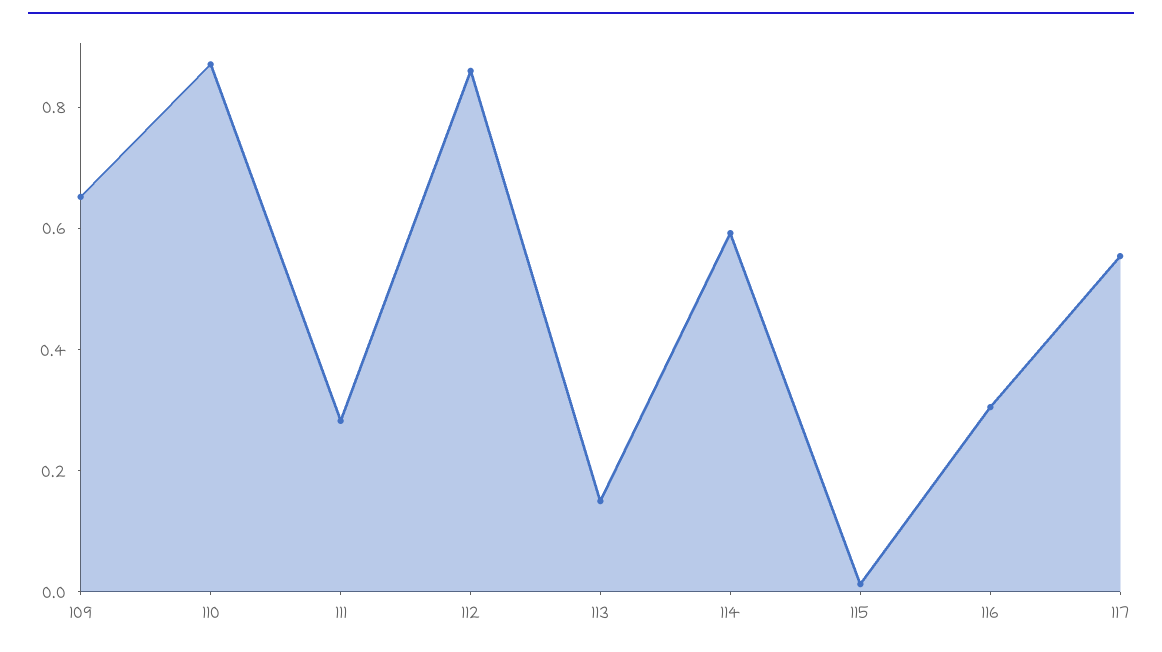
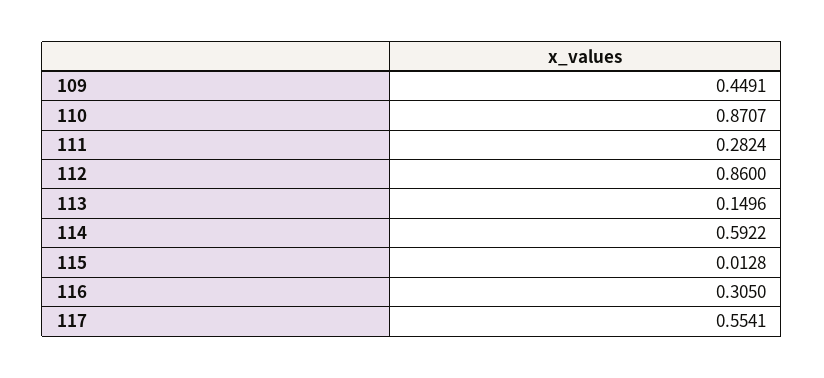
109: 0.65 -> 0.4491

